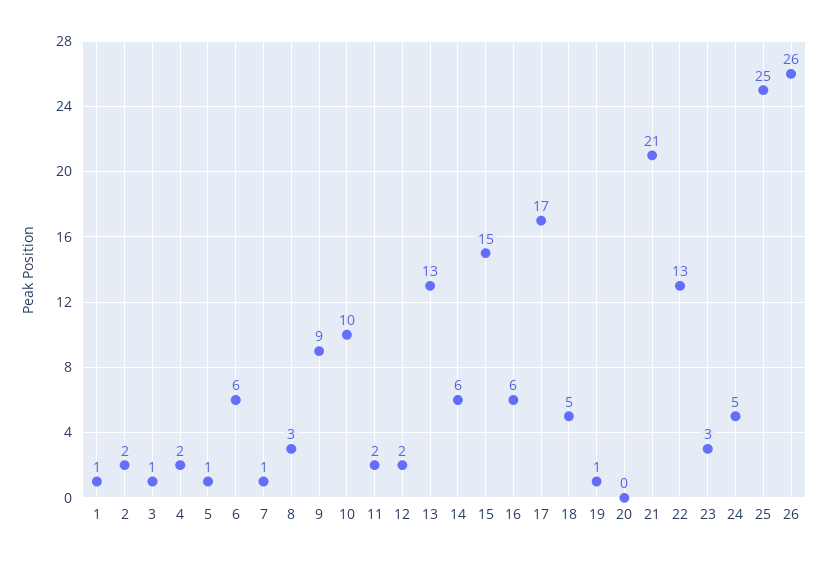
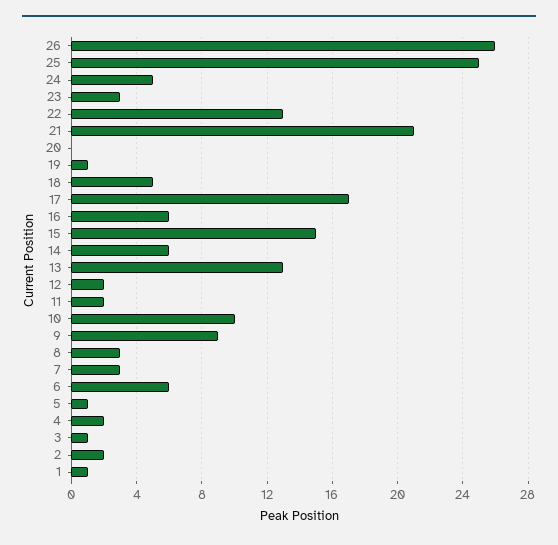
7: 1 -> 3

